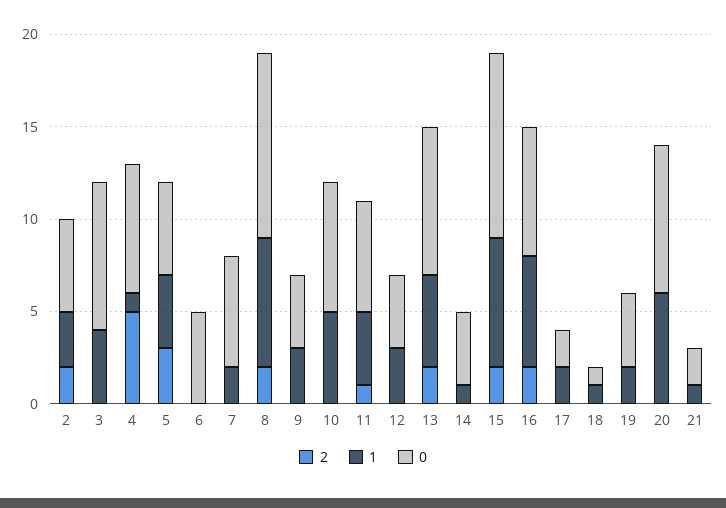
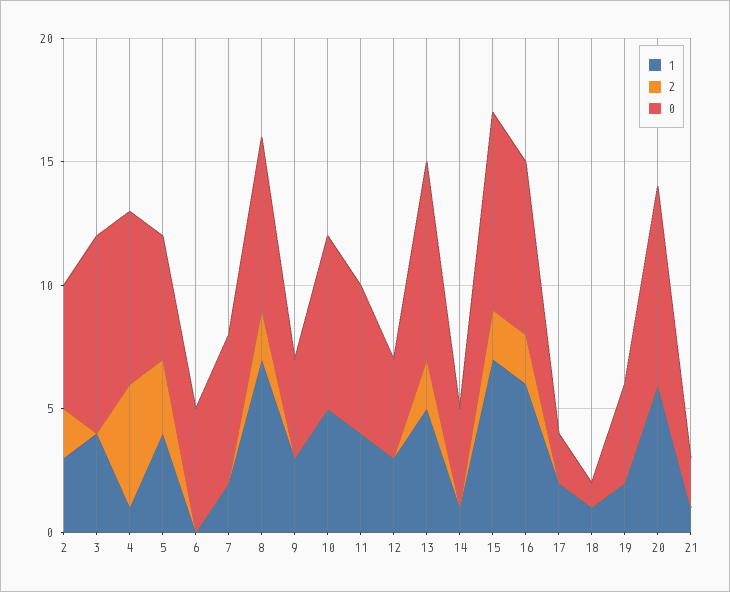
0, 8: 10 -> 7
2, 11: 1 -> 0
0, 15: 10 -> 8

